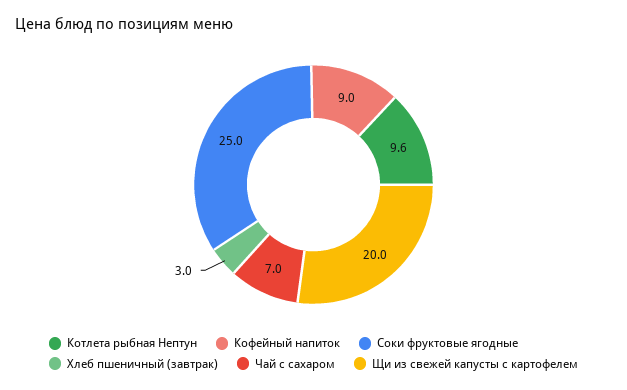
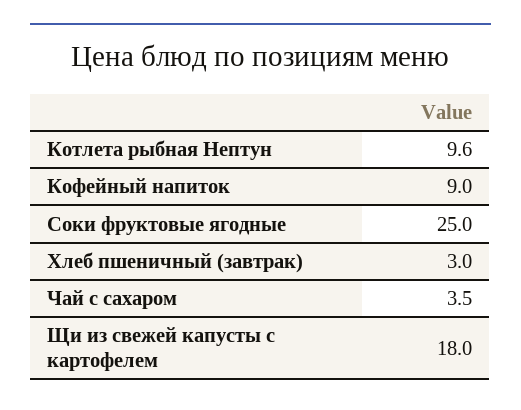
Чай с сахаром: 7 -> 3.5
Щи из свежей капусты с картофелем: 20 -> 18

